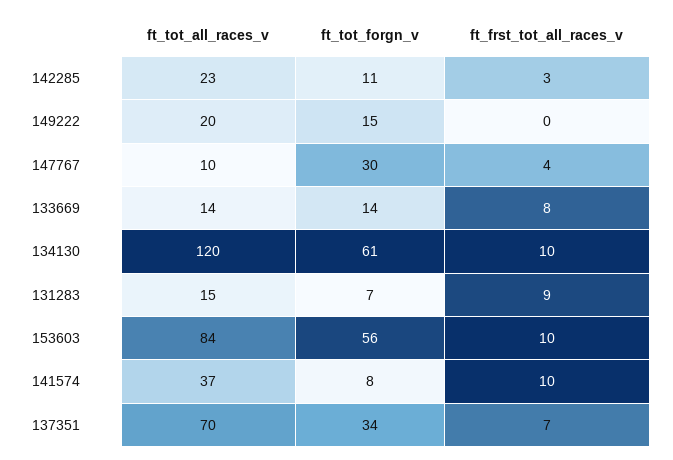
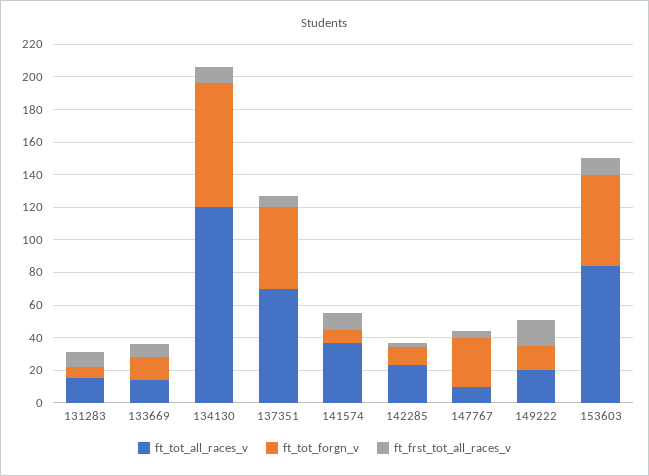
ft_frst_tot_all_races_v, 149222: 0 -> 15
ft_tot_forgn_v, 134130: 61 -> 75
ft_tot_forgn_v, 137351: 34 -> 50

